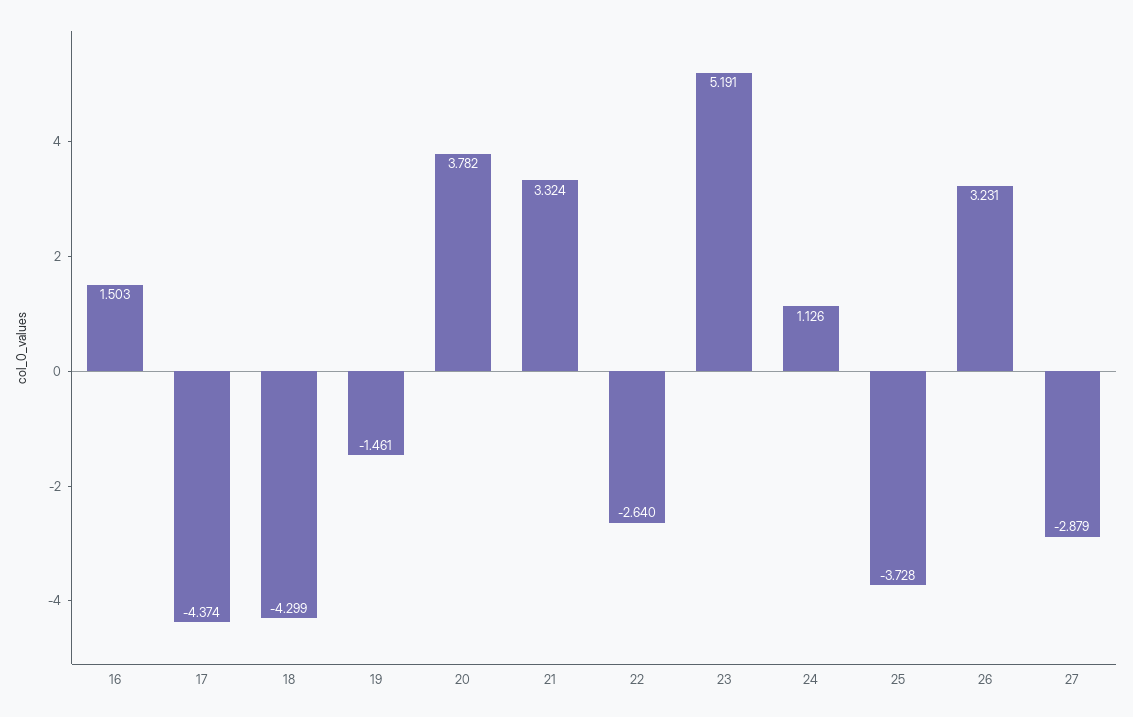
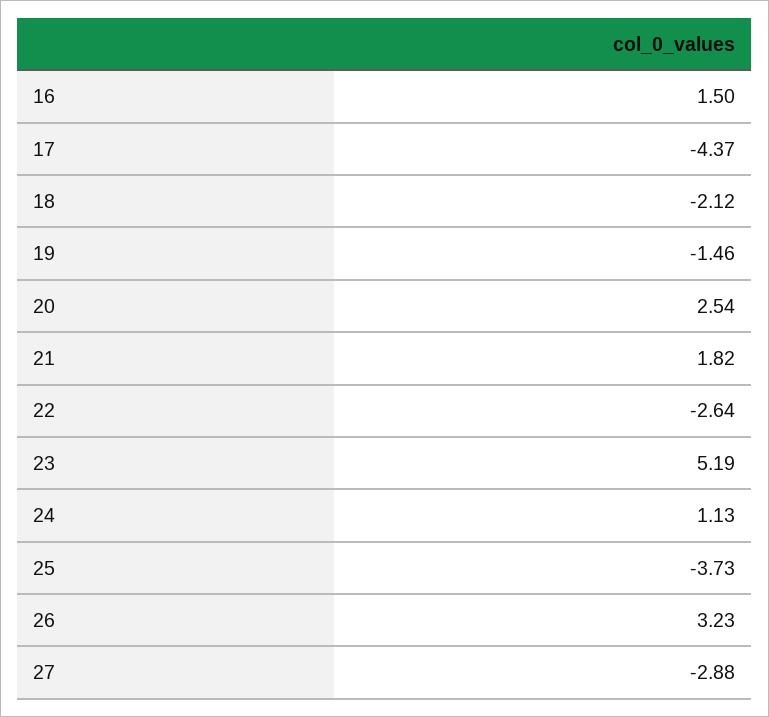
18: -4.299 -> -2.12
20: 3.782 -> 2.54
21: 3.324 -> 1.82

